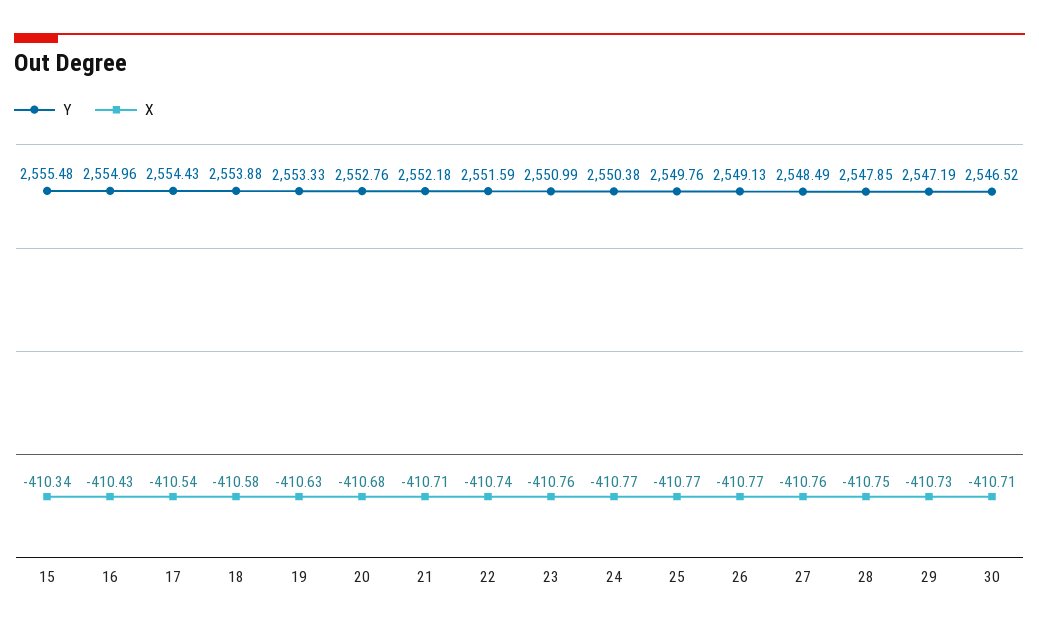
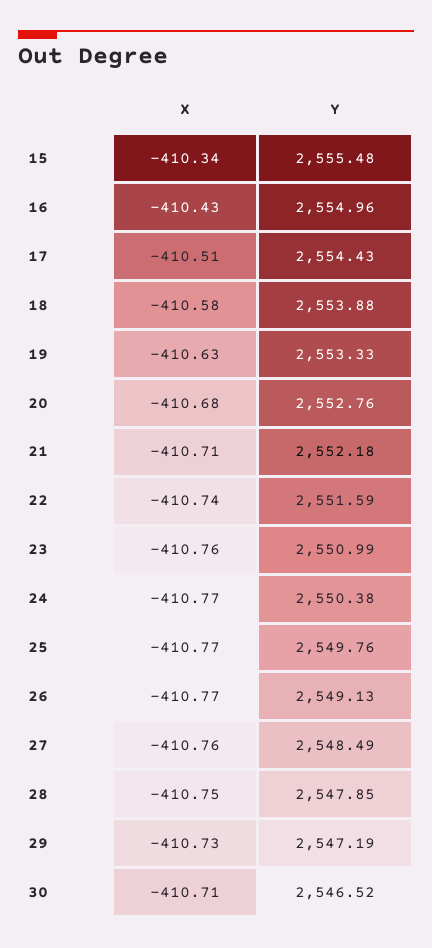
X, 17: -410.54 -> -410.51

